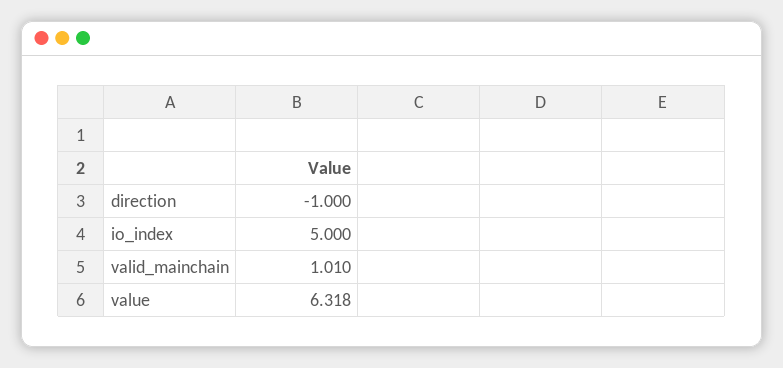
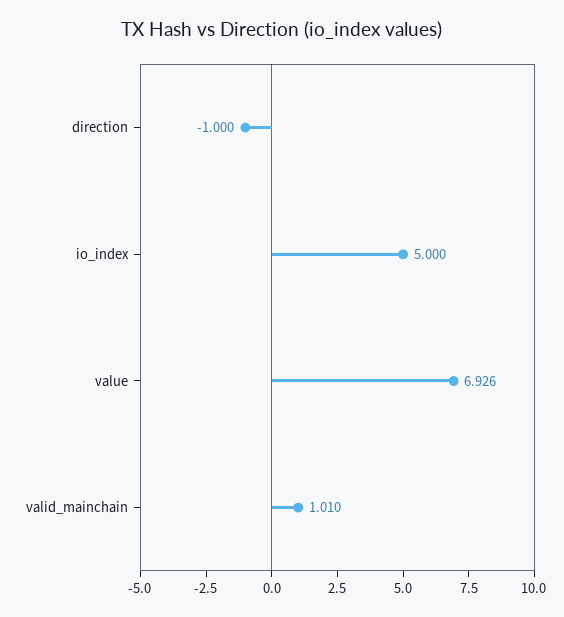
value: 6.318 -> 6.926

